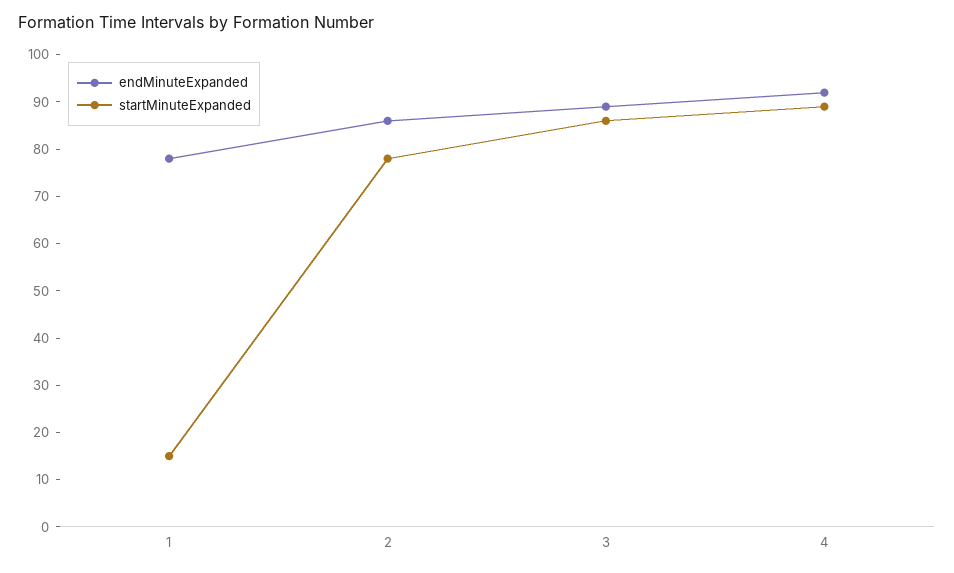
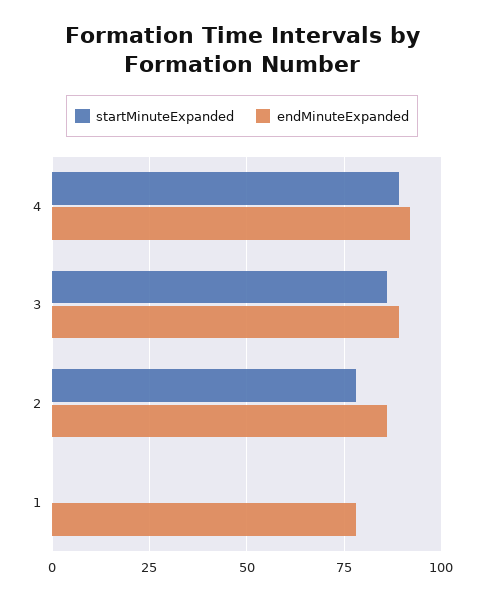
startMinuteExpanded, 1: 15 -> 0

